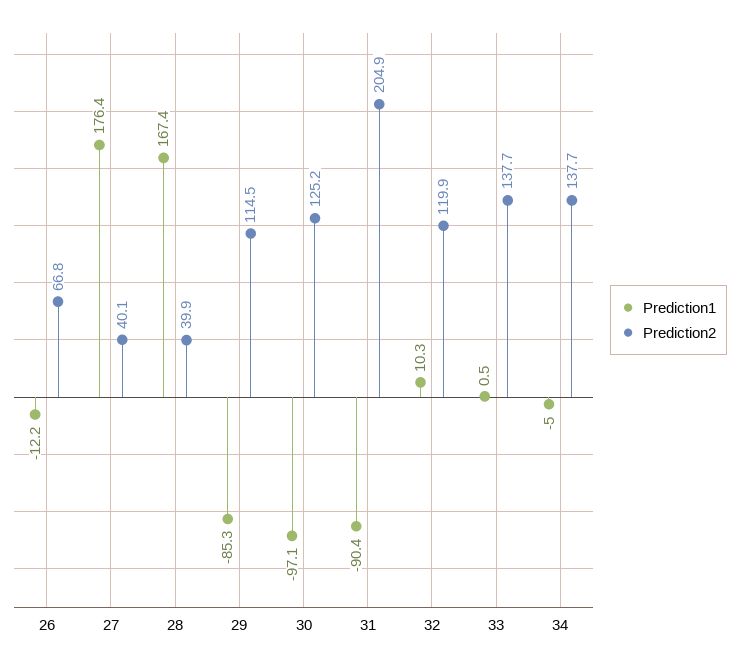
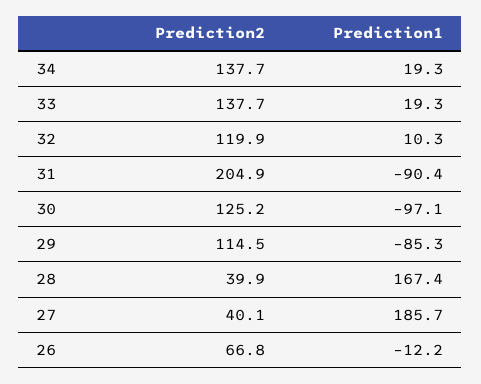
Prediction1, 27: 176.4 -> 185.7
Prediction1, 33: 0.5 -> 19.3
Prediction1, 34: -5 -> 19.3

